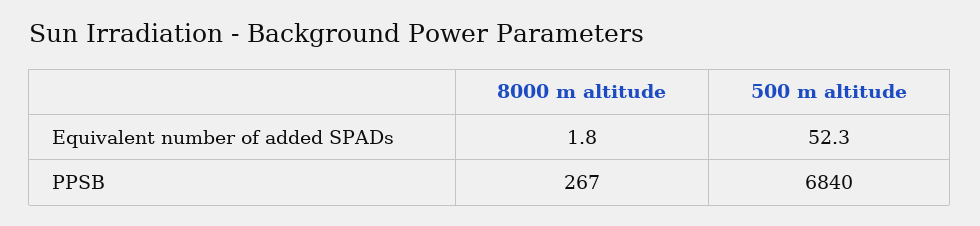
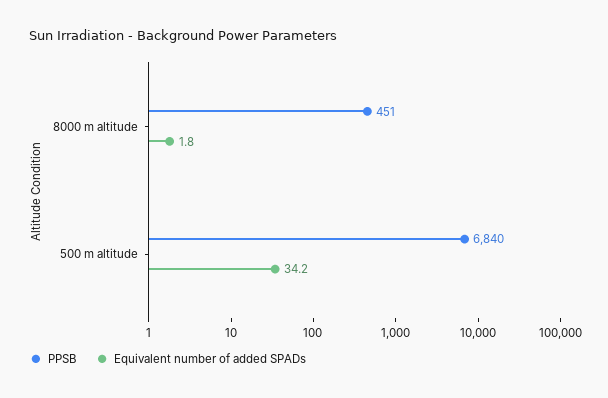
Equivalent number of added SPADs, 500 m altitude: 52.3 -> 34.2
PPSB, 8000 m altitude: 267 -> 451

